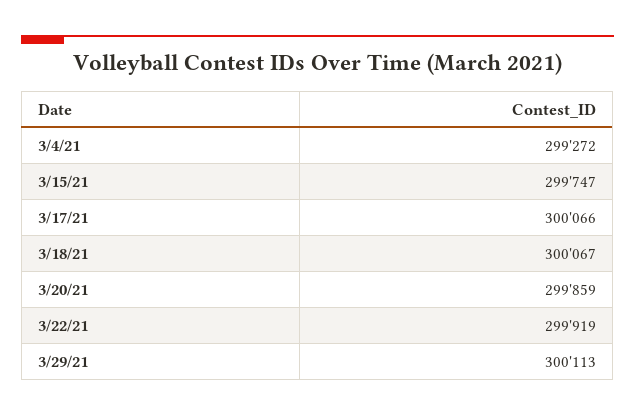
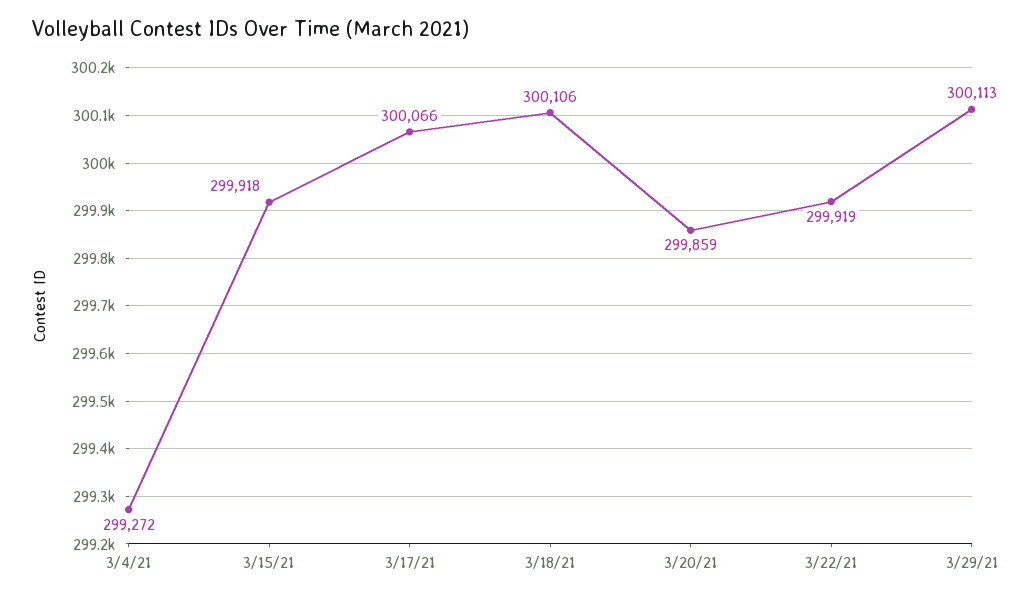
3/15/21: 299747 -> 299918
3/18/21: 300067 -> 300106

